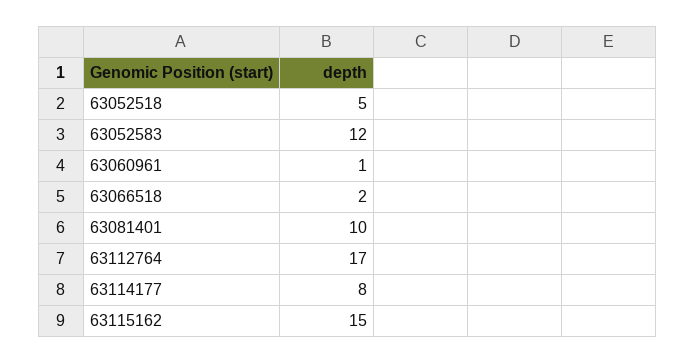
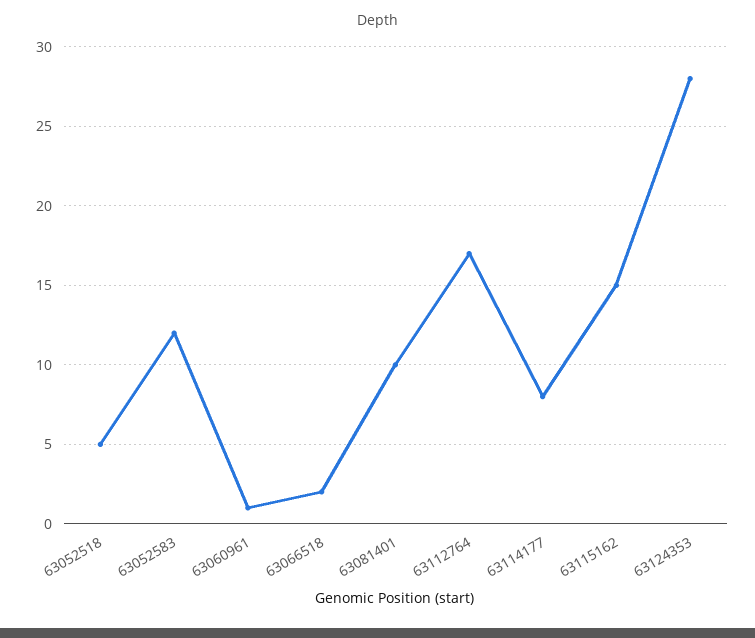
63124353: none -> 28

